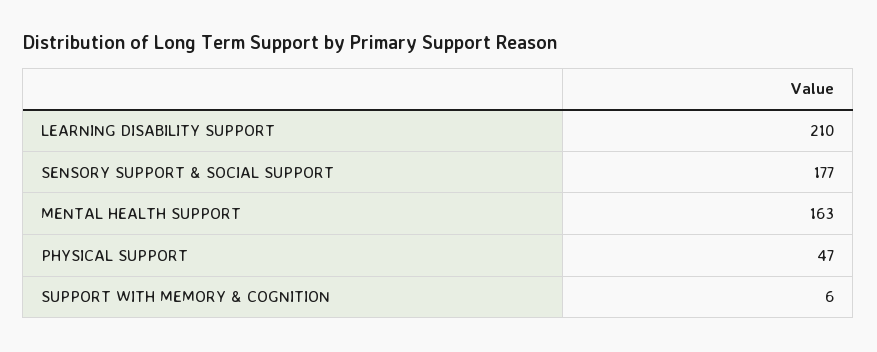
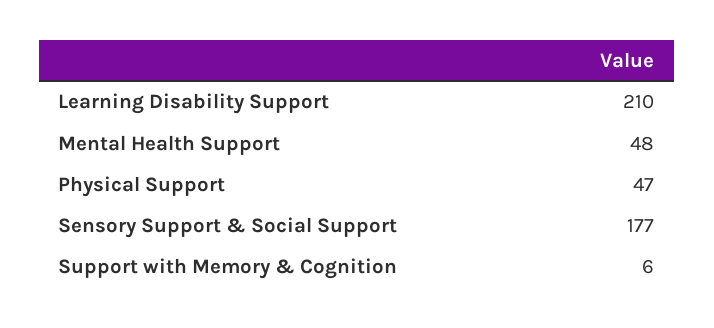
MENTAL HEALTH SUPPORT: 163 -> 48

